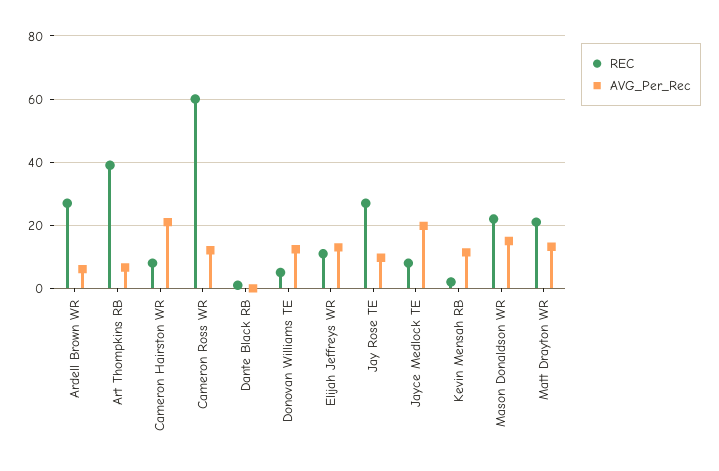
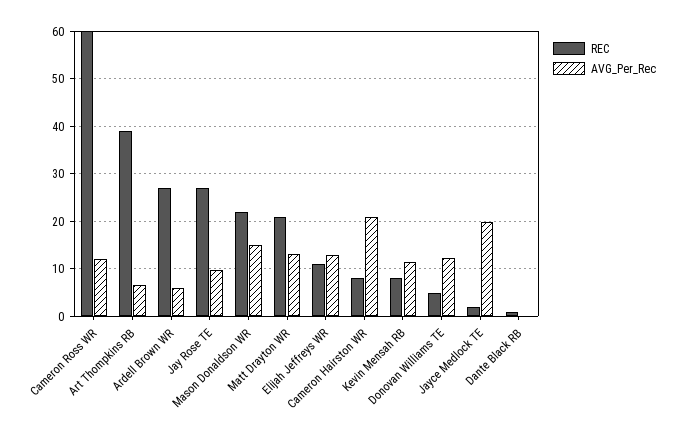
REC, Jayce Medlock TE: 8 -> 2
REC, Kevin Mensah RB: 2 -> 8

